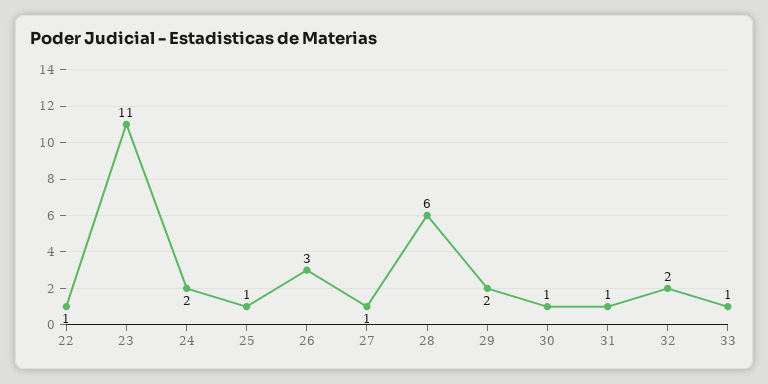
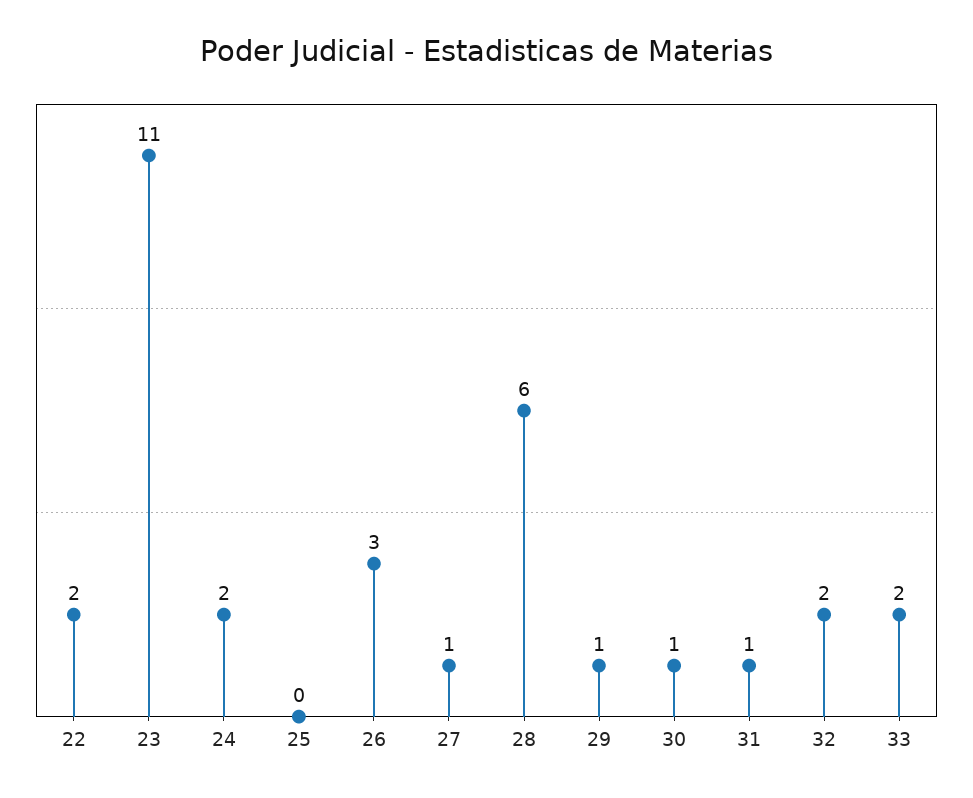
22: 1 -> 2
25: 1 -> 0
29: 2 -> 1
33: 1 -> 2

